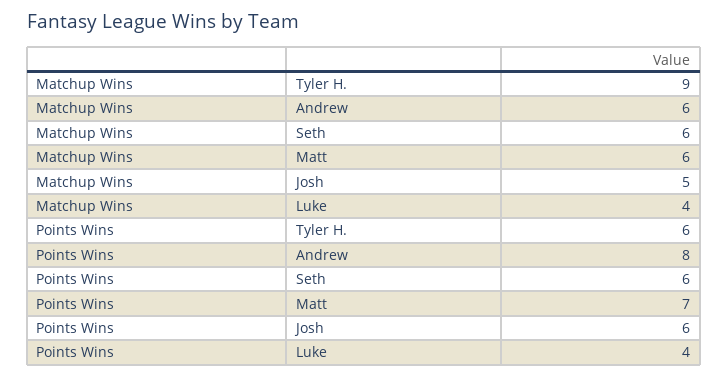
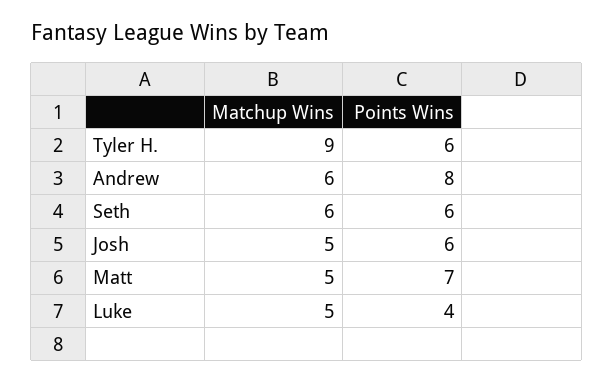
Matchup Wins, Matt: 6 -> 5
Matchup Wins, Luke: 4 -> 5

